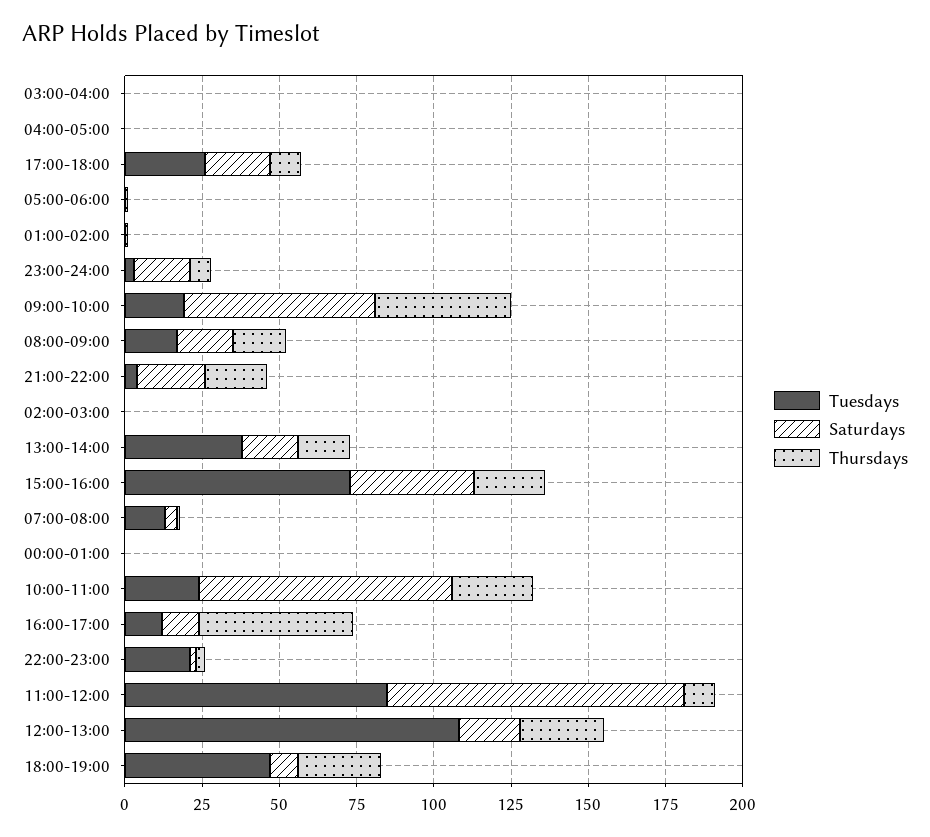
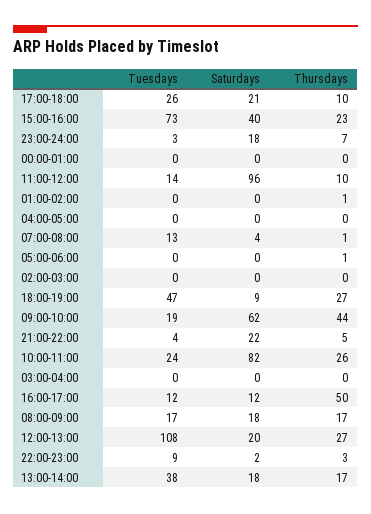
Thursdays, 21:00-22:00: 20 -> 5
Tuesdays, 22:00-23:00: 20 -> 9
Tuesdays, 11:00-12:00: 85 -> 14

